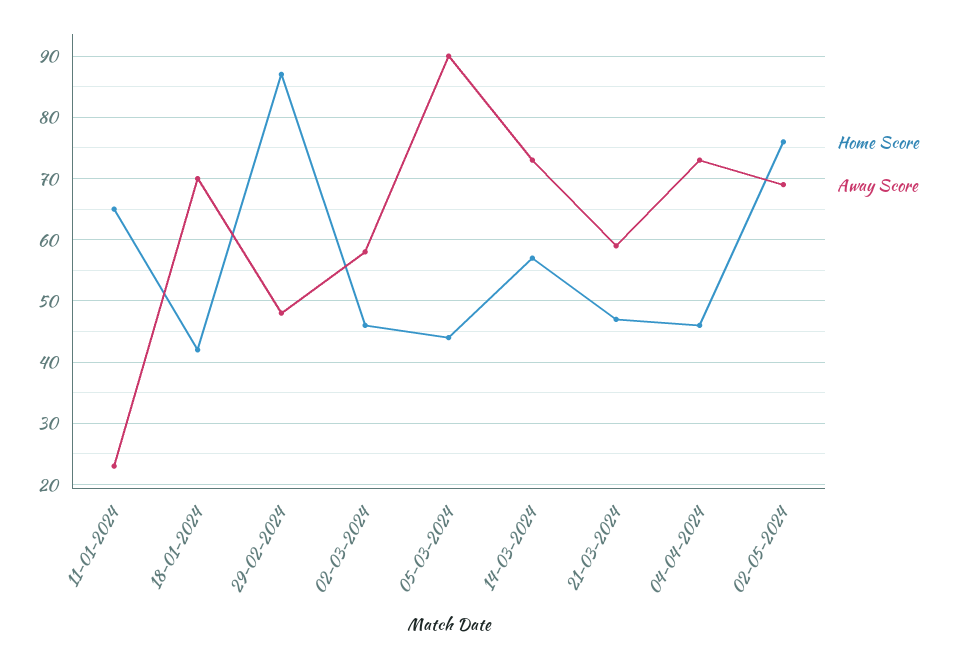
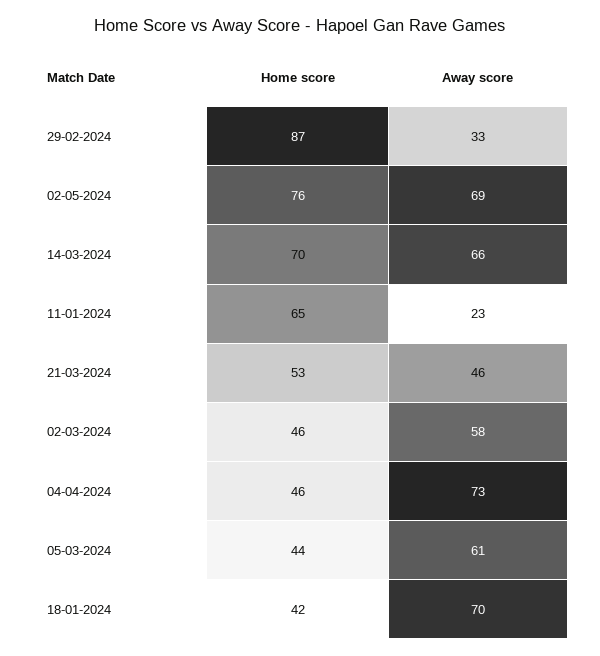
Away Score, 29-02-2024: 48 -> 33
Away Score, 05-03-2024: 90 -> 61
Home Score, 14-03-2024: 57 -> 70
Away Score, 14-03-2024: 73 -> 66
Home Score, 21-03-2024: 47 -> 53
Away Score, 21-03-2024: 59 -> 46

